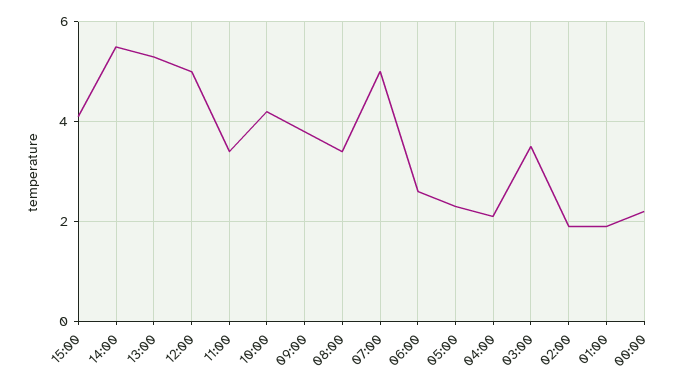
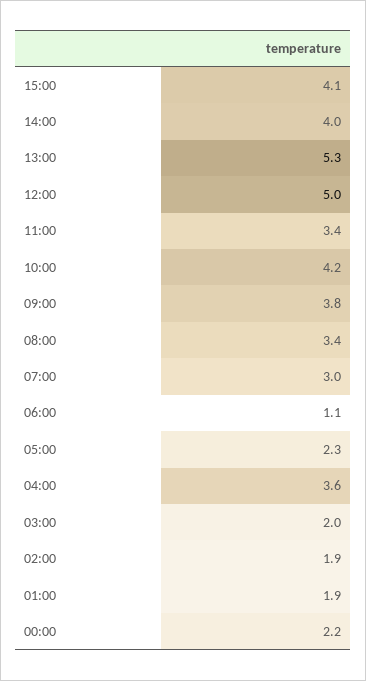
14:00: 5.5 -> 4
07:00: 5 -> 3
06:00: 2.5 -> 1.1
04:00: 2 -> 3.6
03:00: 3.5 -> 2

